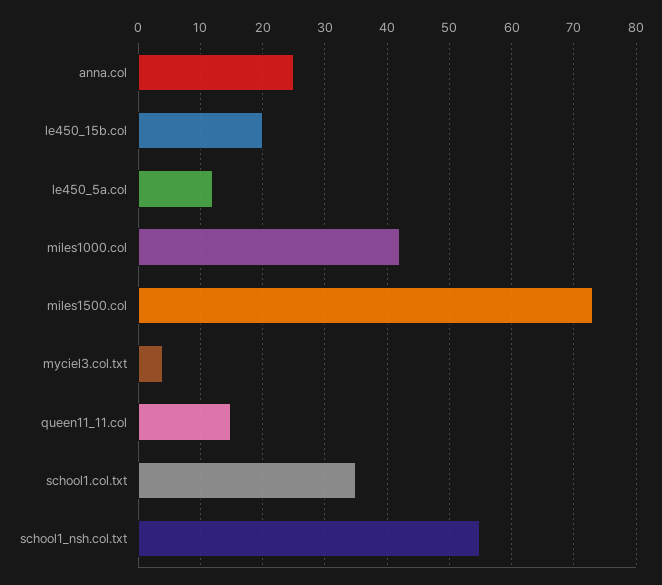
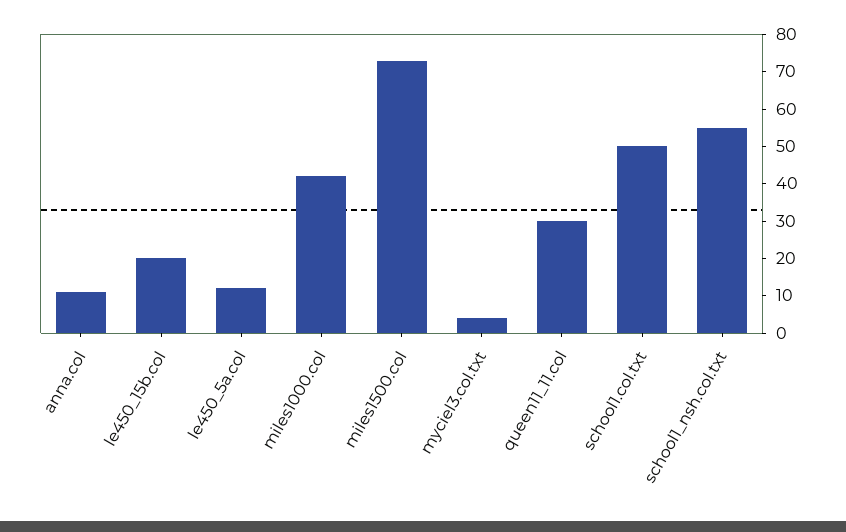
anna.col: 25 -> 10
queen11_11.col: 15 -> 30
school1.col.txt: 35 -> 50

